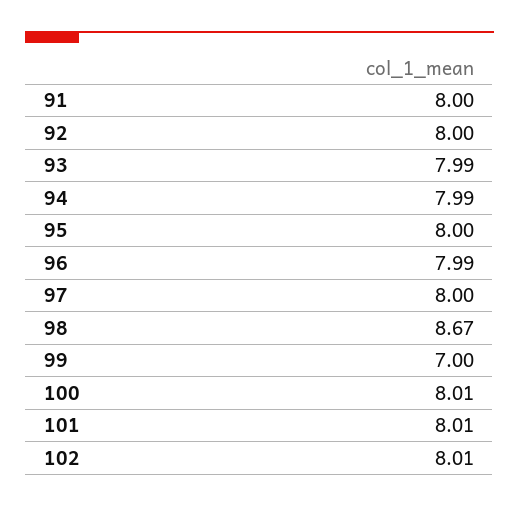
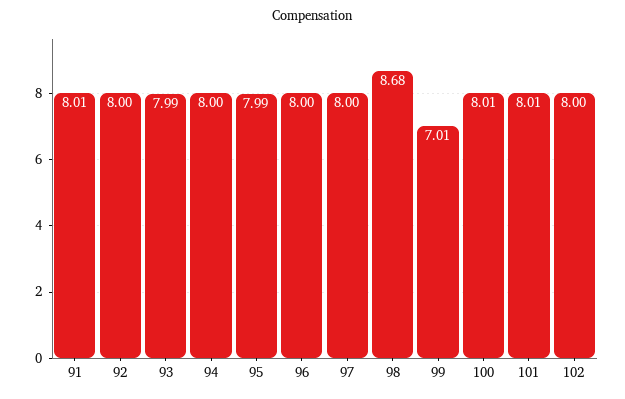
91: 8 -> 8.01
94: 7.99 -> 8
95: 8 -> 7.99
96: 7.99 -> 8
98: 8.67 -> 8.68
99: 7 -> 7.01
102: 8.01 -> 8

